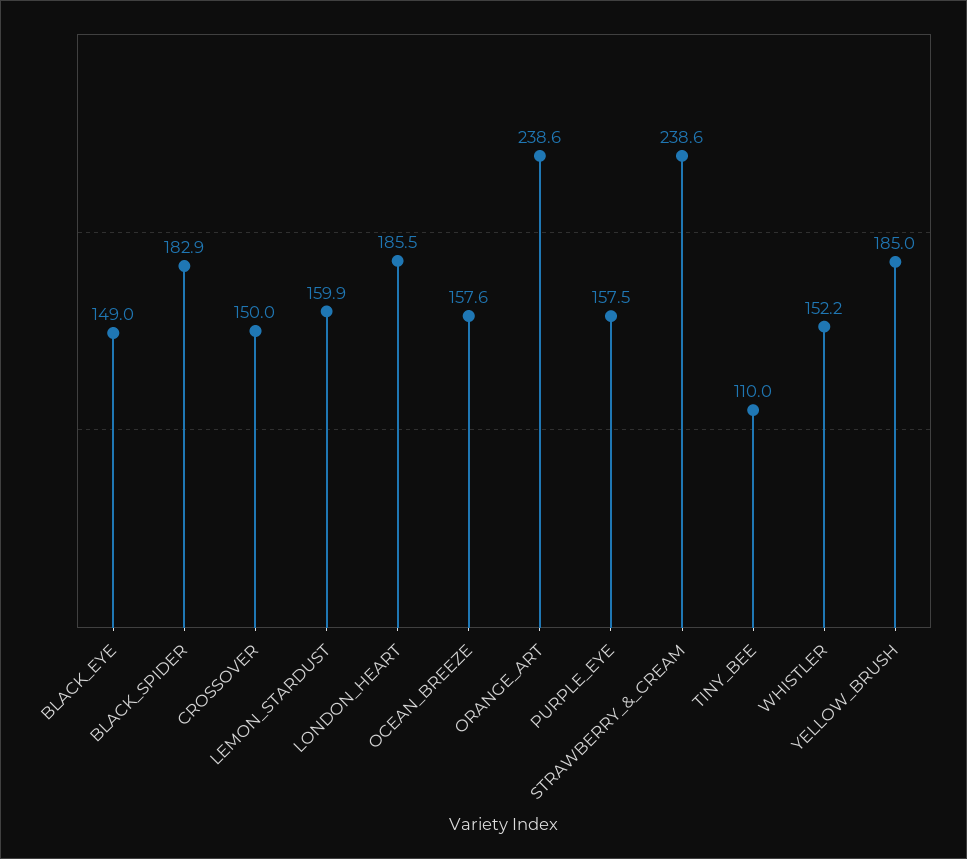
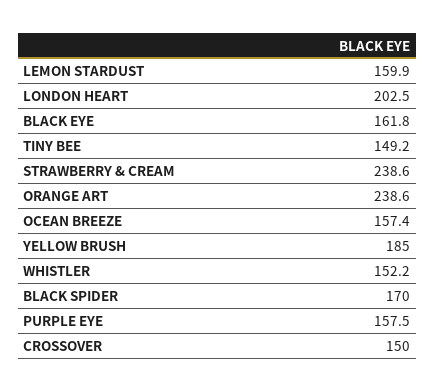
BLACK_EYE: 149 -> 161.8
BLACK_SPIDER: 182.9 -> 170
LONDON_HEART: 185.5 -> 202.5
OCEAN_BREEZE: 157.6 -> 157.4
TINY_BEE: 110 -> 149.2

